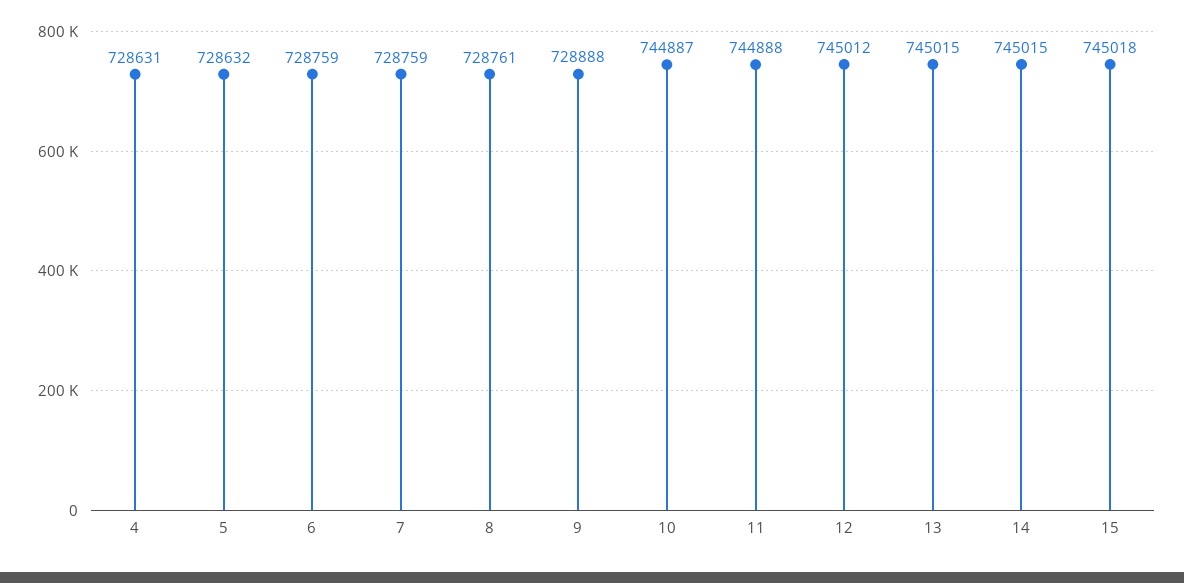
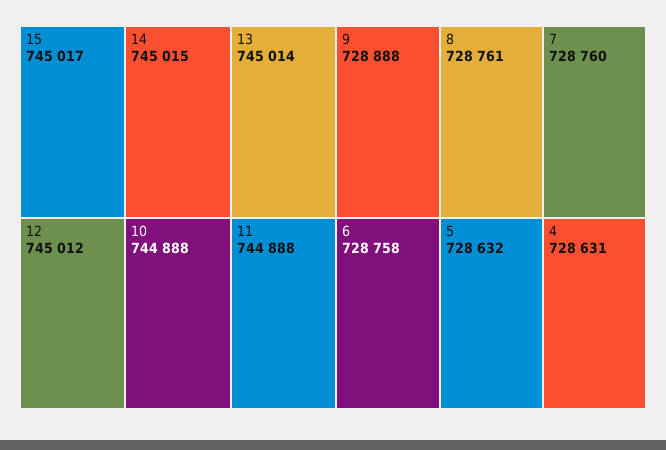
6: 728759 -> 728758
7: 728759 -> 728760
10: 744887 -> 744888
13: 745015 -> 745014
15: 745018 -> 745017

